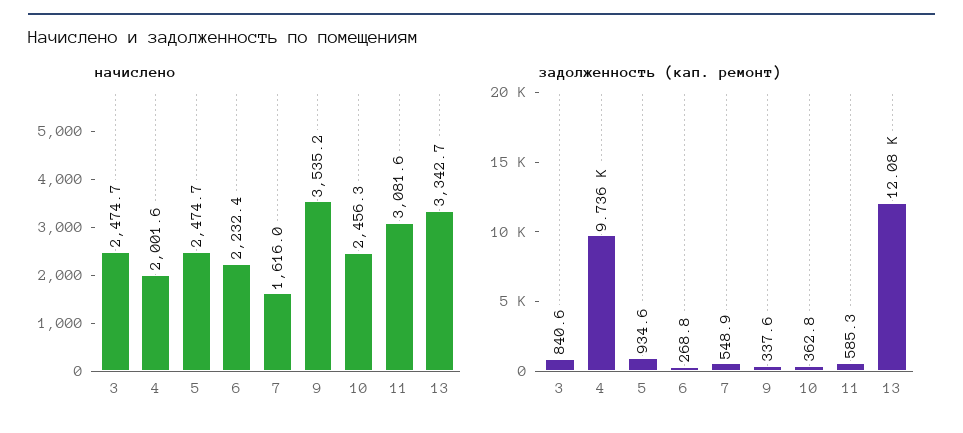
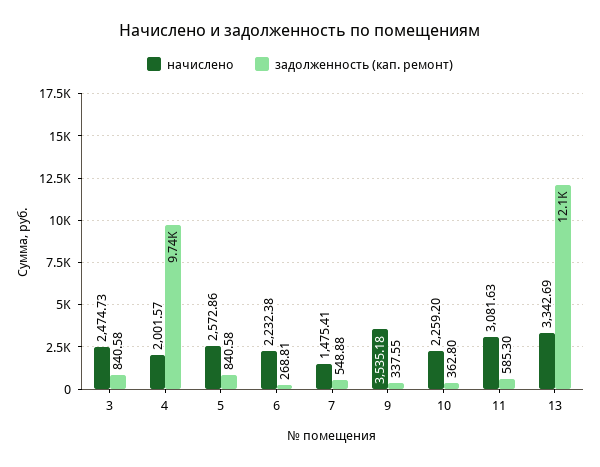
начислено, 5: 2474.7 -> 2572.86
начислено, 7: 1616 -> 1475.41
начислено, 10: 2456.3 -> 2259.2
задолженность (кап. ремонт), 5: 934.6 -> 840.58

